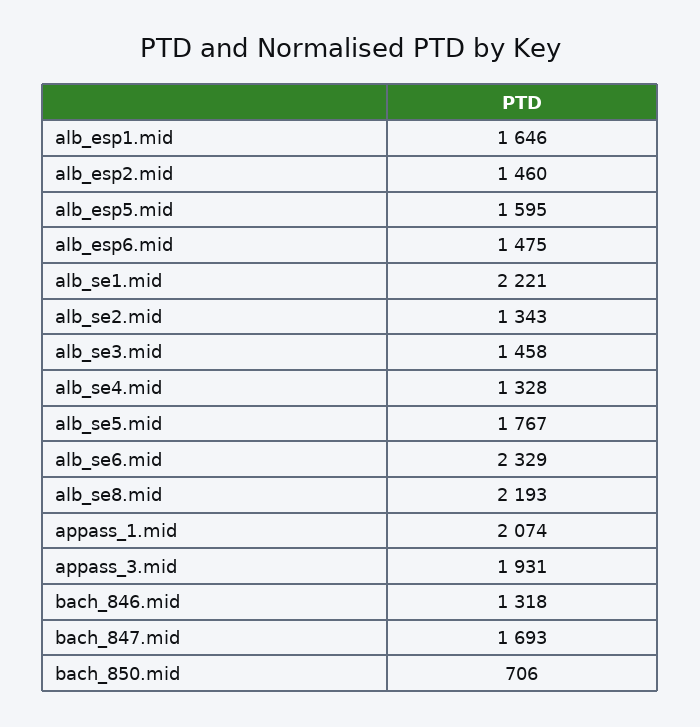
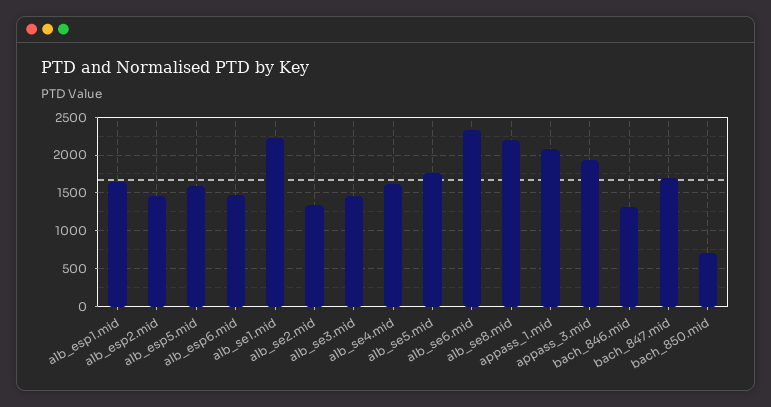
alb_se4.mid: 1328 -> 1600

